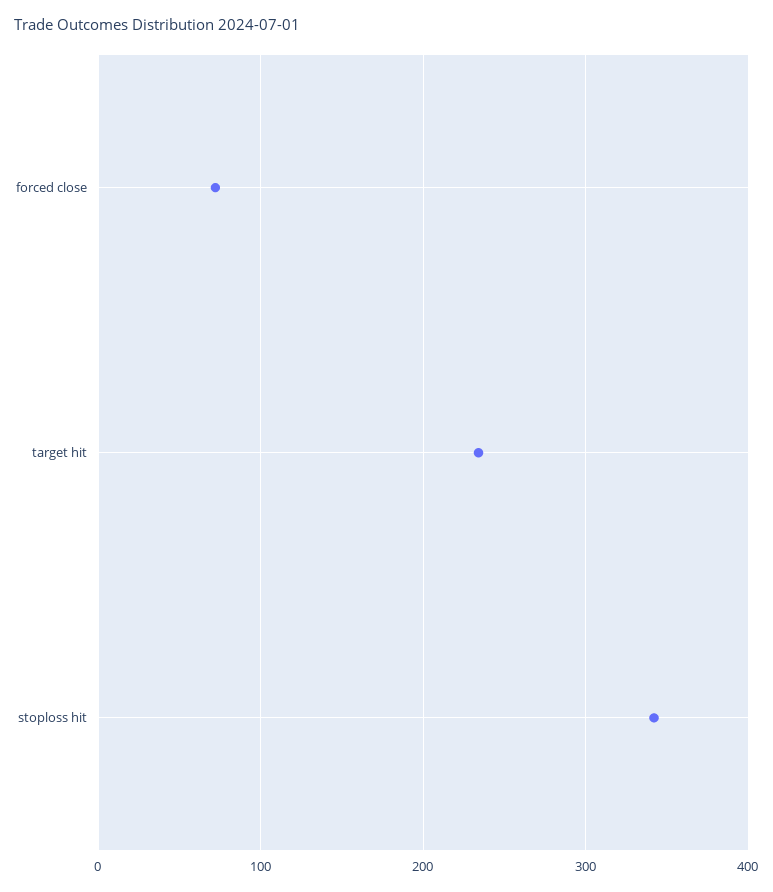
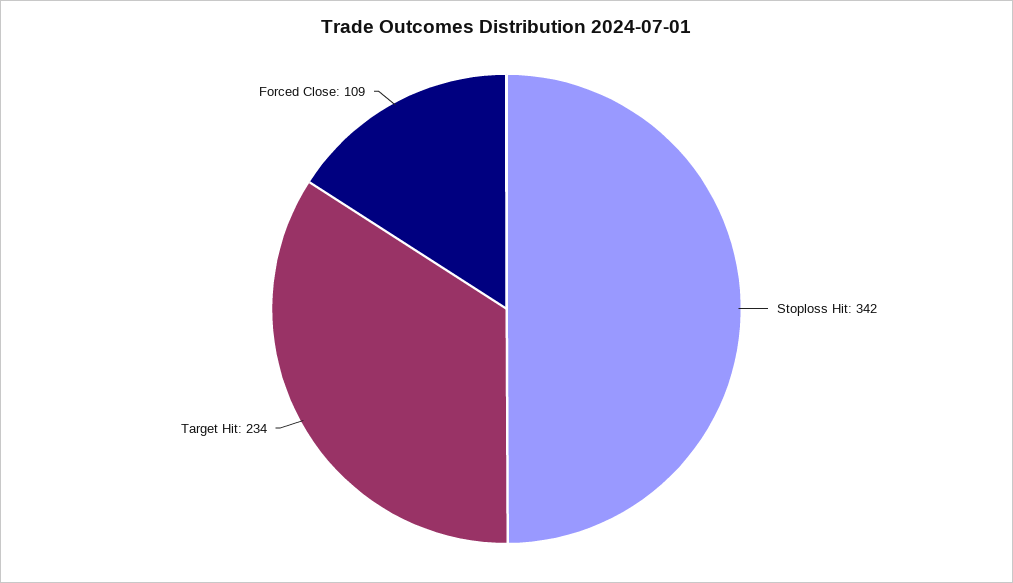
forced close: 70 -> 109

